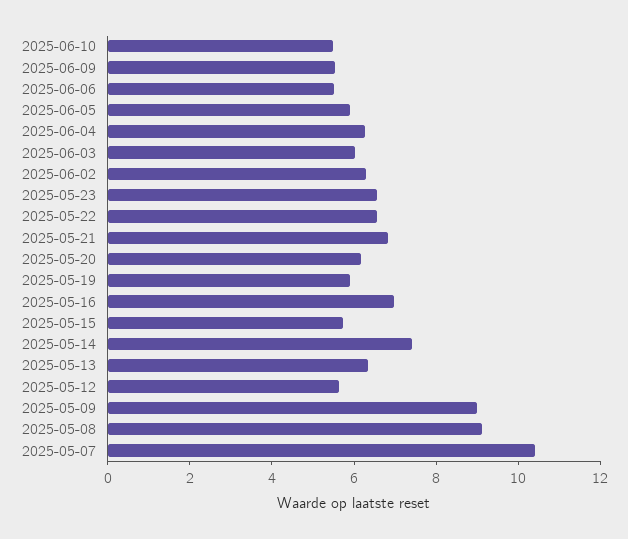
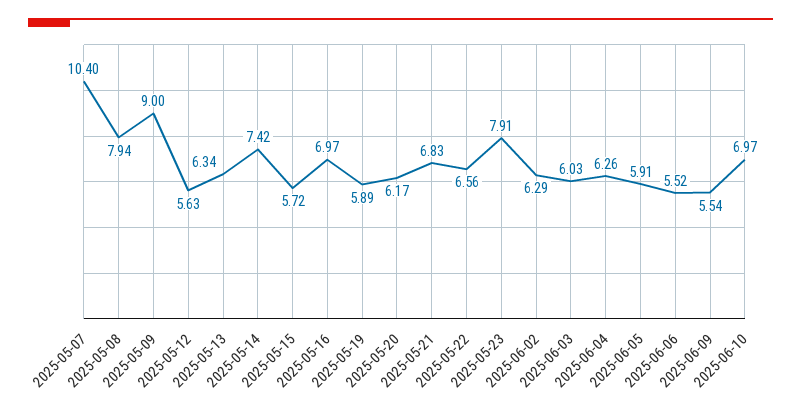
2025-06-10: 5.5 -> 6.97
2025-05-23: 6.5 -> 7.91
2025-05-08: 9 -> 7.94

